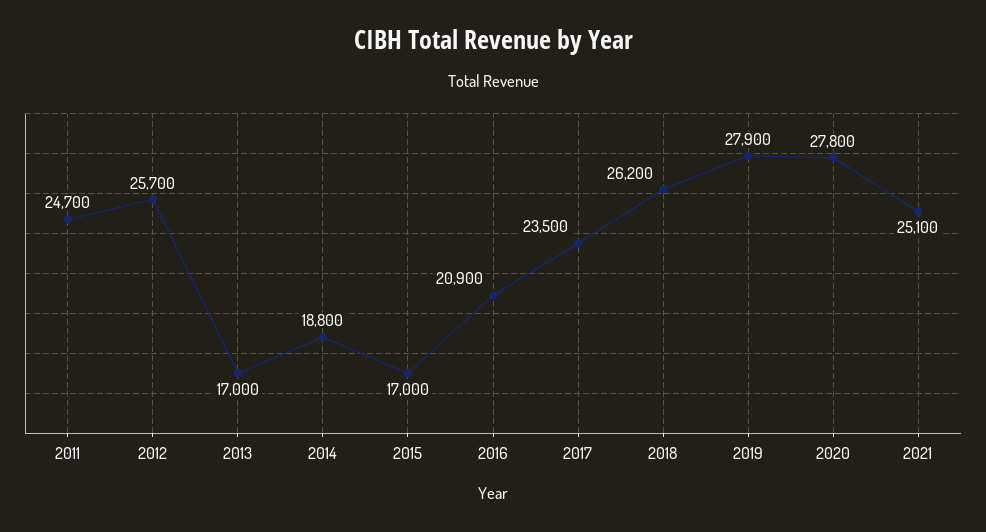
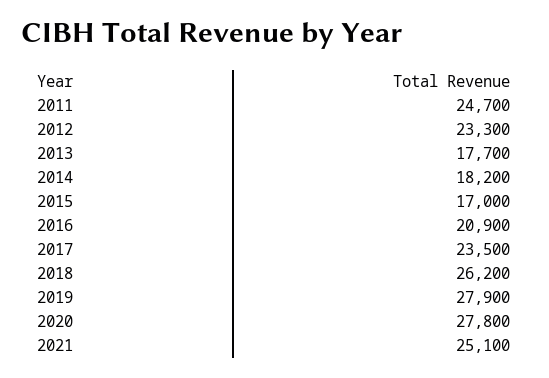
2012: 25700 -> 23300
2013: 17000 -> 17700
2014: 18800 -> 18200

